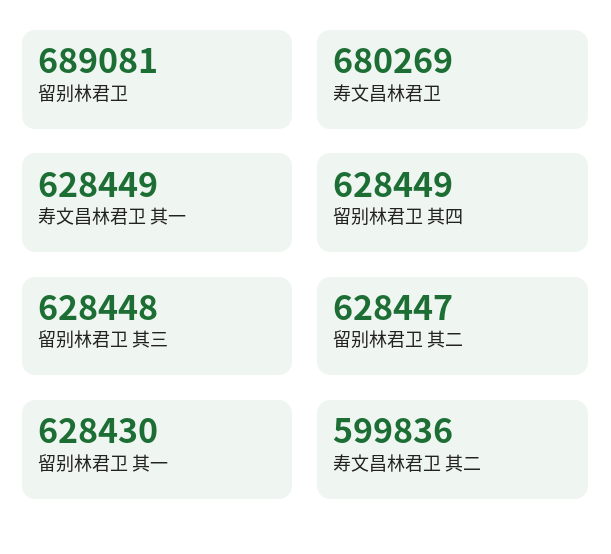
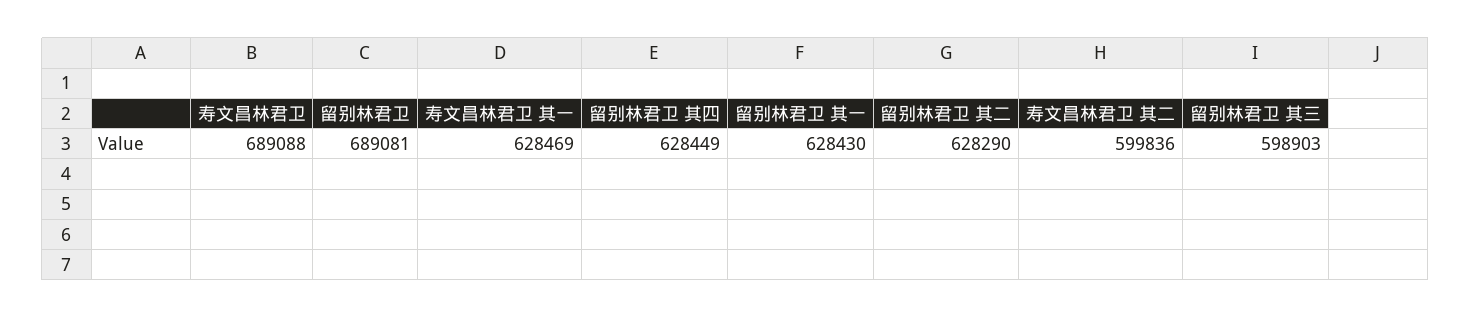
寿文昌林君卫: 680269 -> 689088
寿文昌林君卫 其一: 628449 -> 628469
留别林君卫 其三: 628448 -> 598903
留别林君卫 其二: 628447 -> 628290

